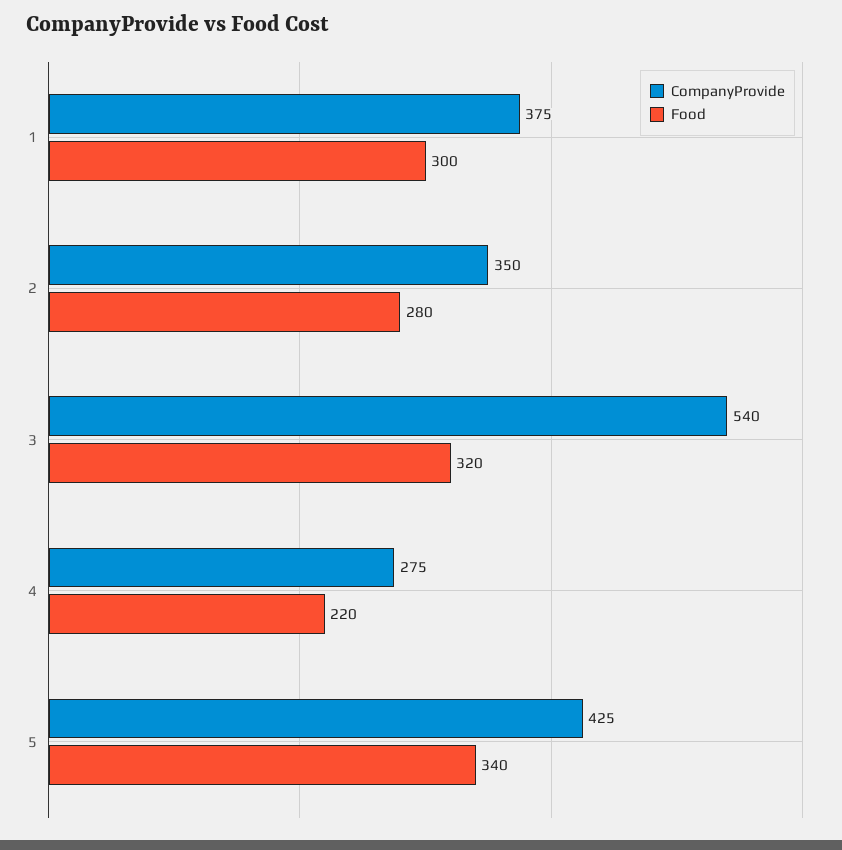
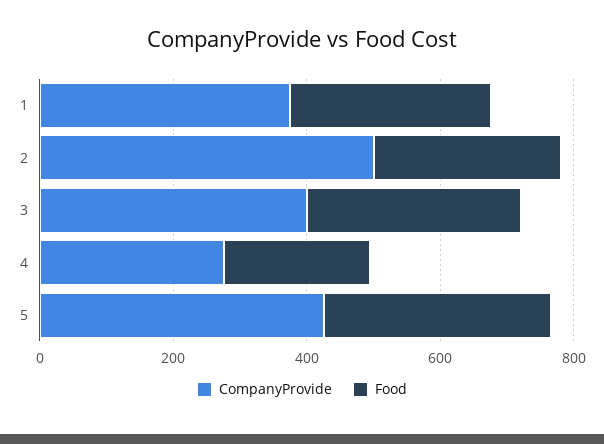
CompanyProvide, 2: 350 -> 500
CompanyProvide, 3: 540 -> 400

